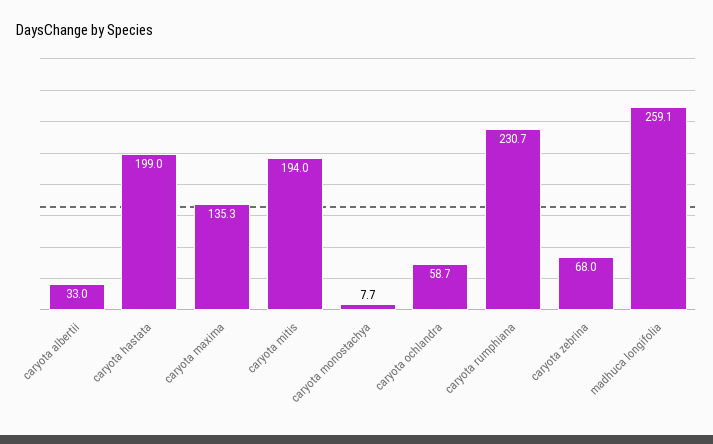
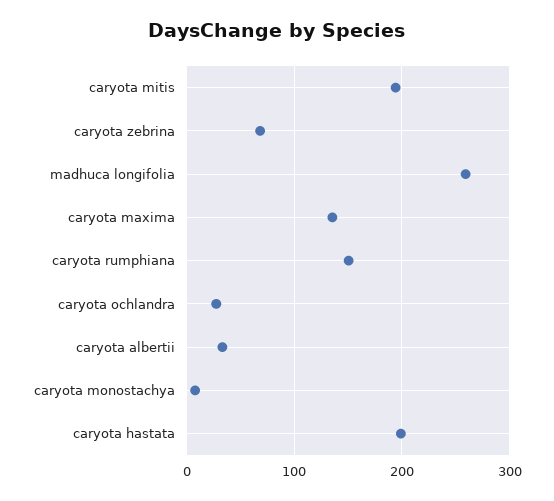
caryota ochlandra: 58.7 -> 30
caryota rumphiana: 230.7 -> 150

